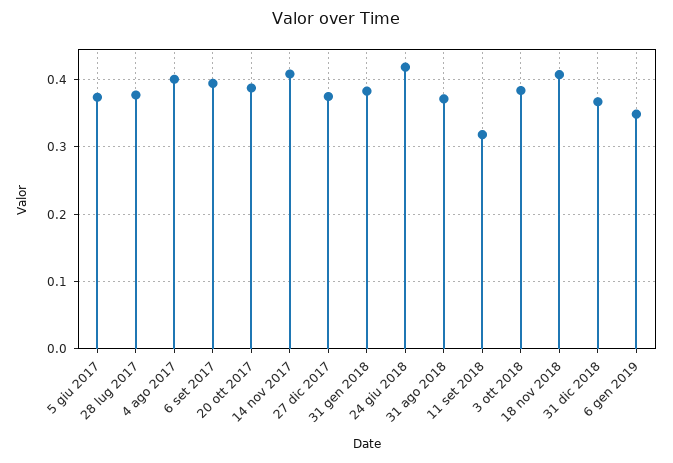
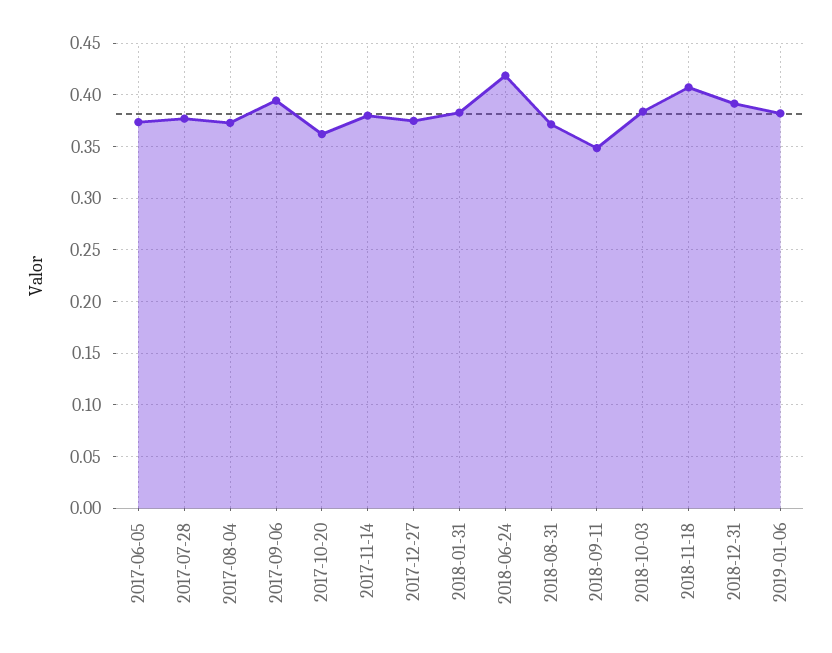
4 ago 2017: 0.4 -> 0.37
20 ott 2017: 0.39 -> 0.36
14 nov 2017: 0.41 -> 0.38
11 set 2018: 0.32 -> 0.35
31 dic 2018: 0.37 -> 0.39
6 gen 2019: 0.35 -> 0.38

